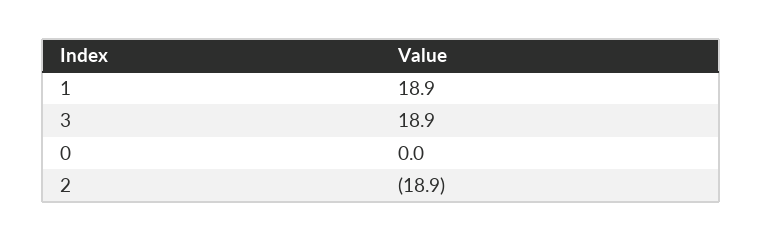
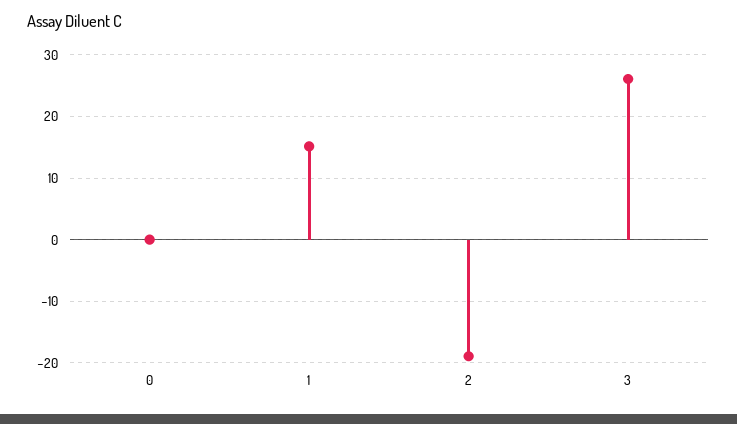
1: 18.9 -> 15
3: 18.9 -> 26

